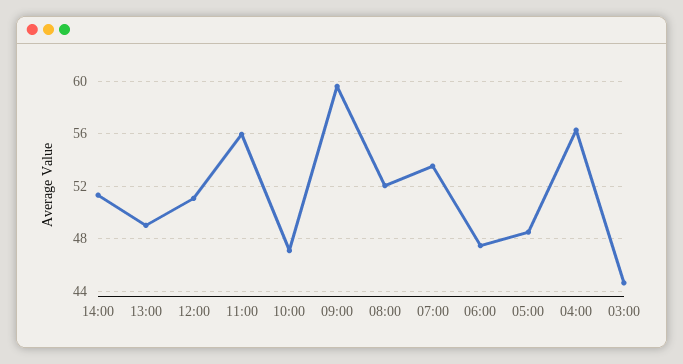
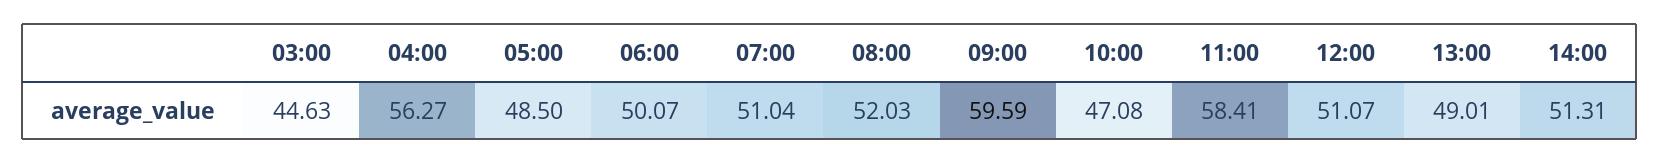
11:00: 56 -> 58.41
07:00: 53.5 -> 51.04
06:00: 47.5 -> 50.07

